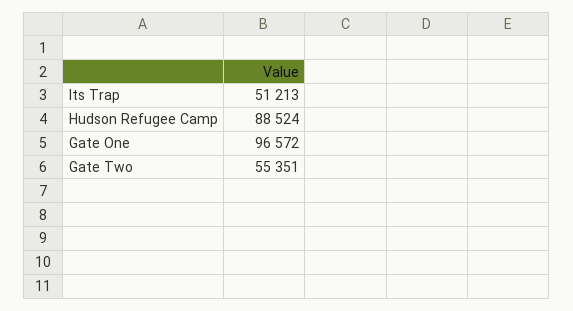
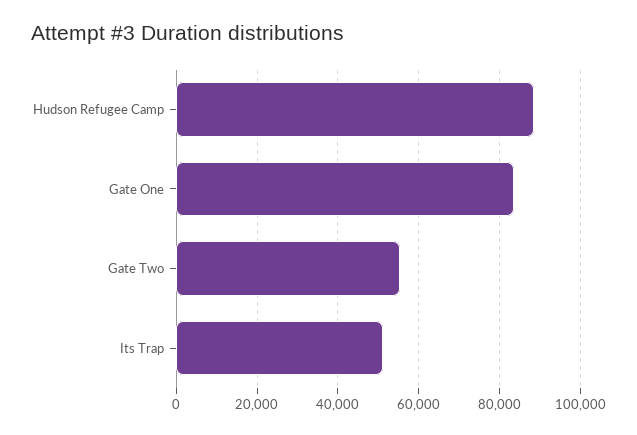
Gate One: 96572 -> 84000

